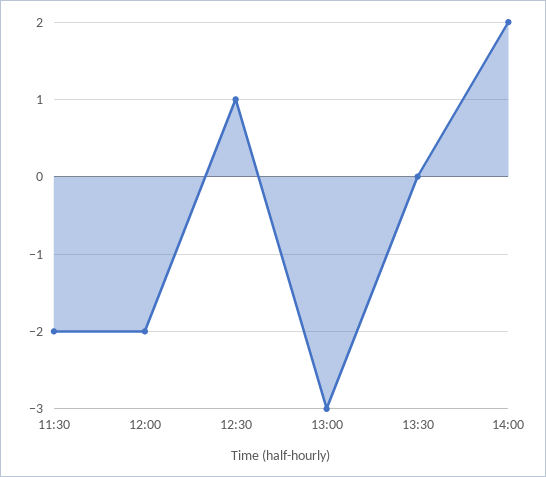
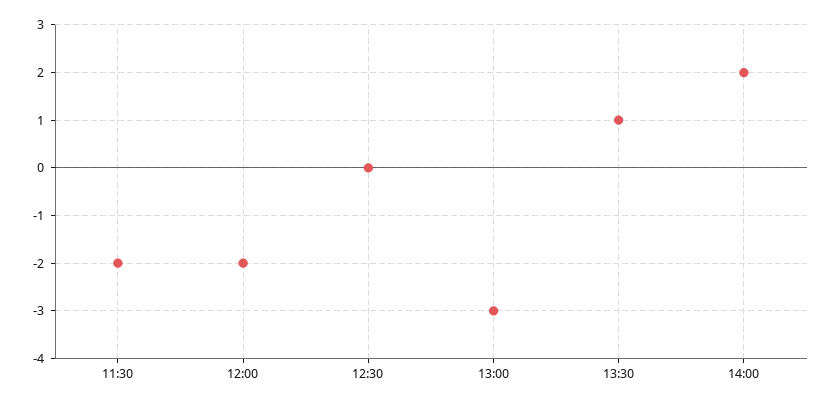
12:30: 1 -> 0
13:30: 0 -> 1

